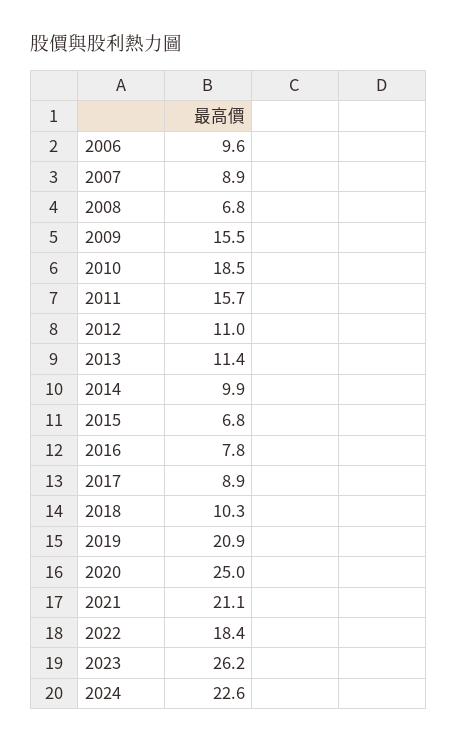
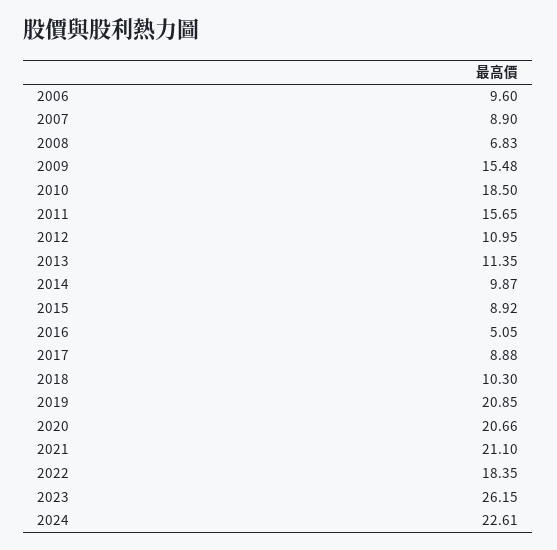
2015: 6.8 -> 8.92
2016: 7.8 -> 5.05
2020: 25 -> 20.66

